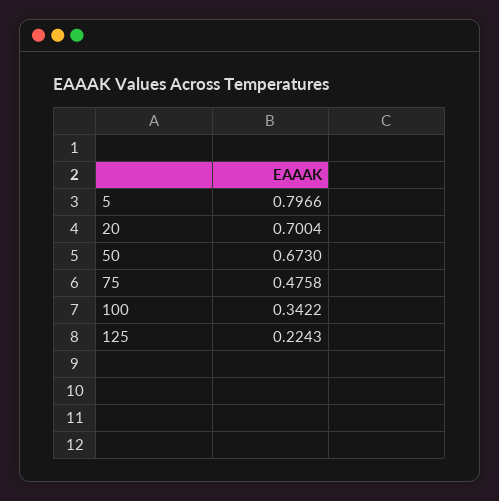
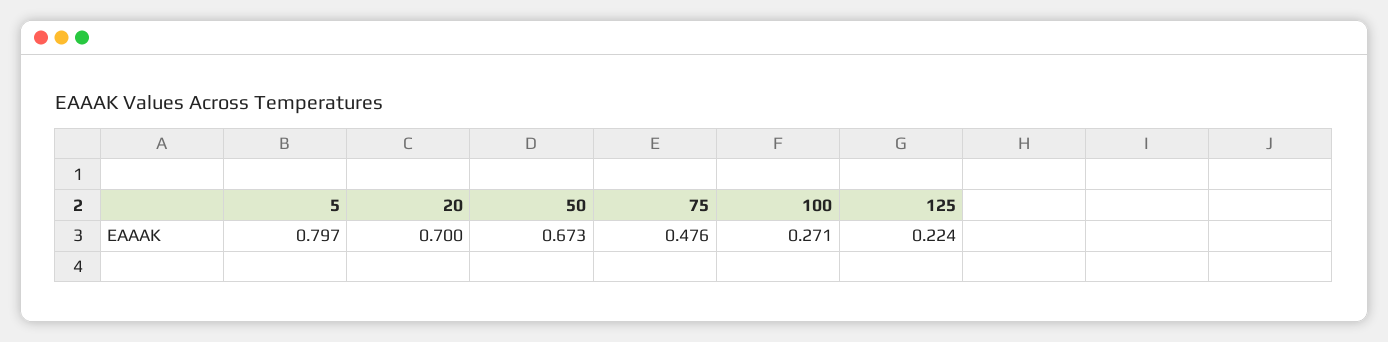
100: 0.3422 -> 0.271

